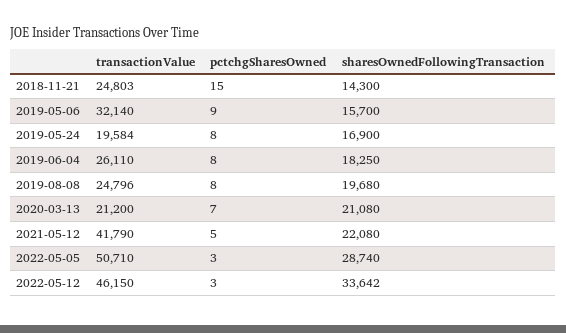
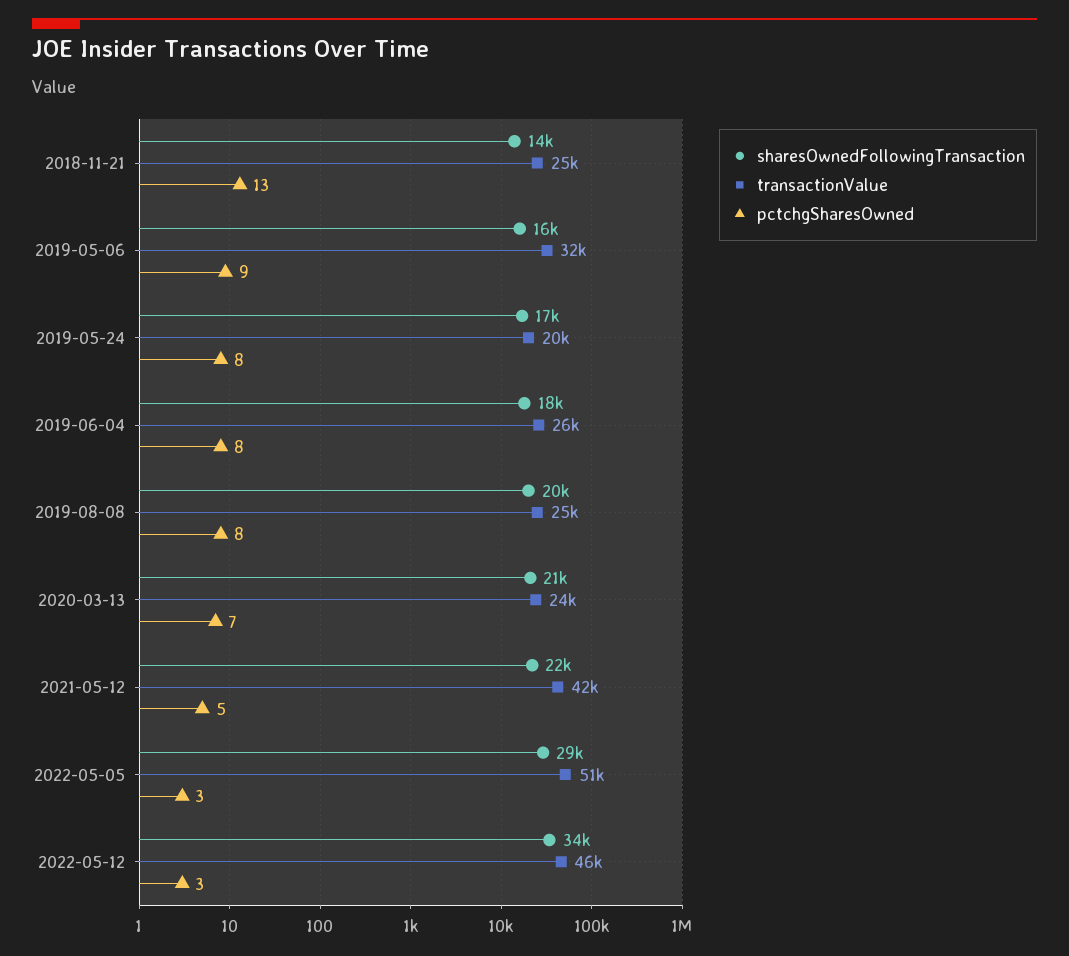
pctchgSharesOwned, 2018-11-21: 15 -> 13
transactionValue, 2020-03-13: 21200 -> 24000

